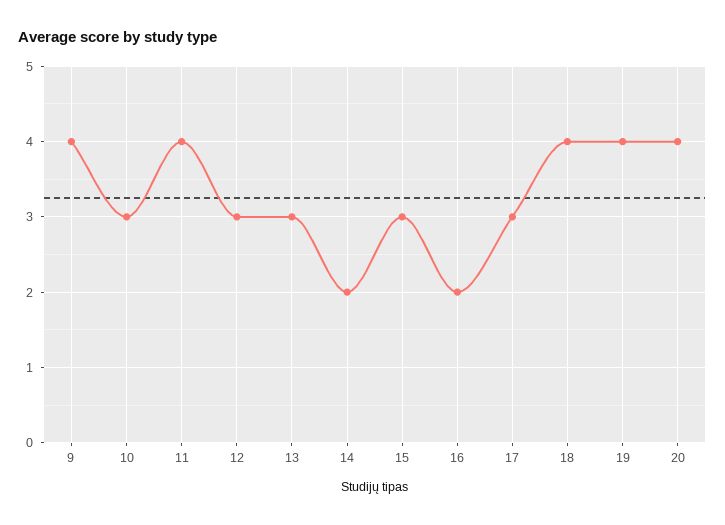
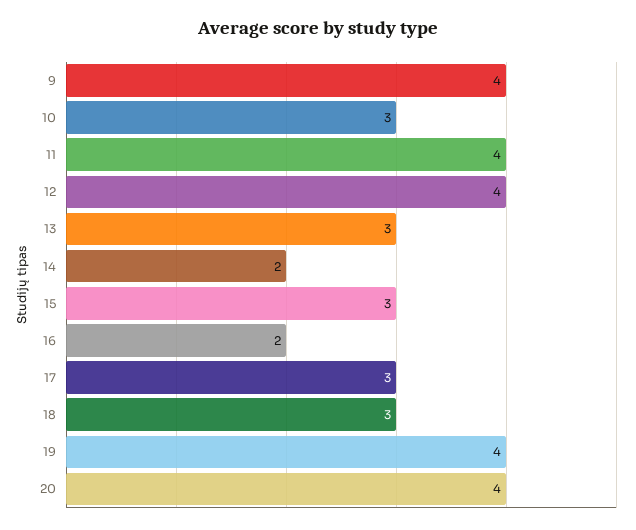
12: 3 -> 4
18: 4 -> 3

